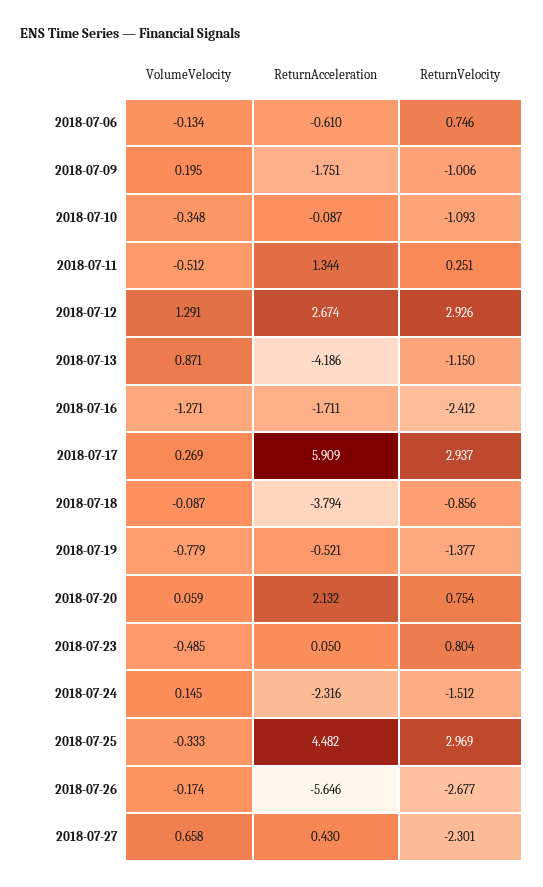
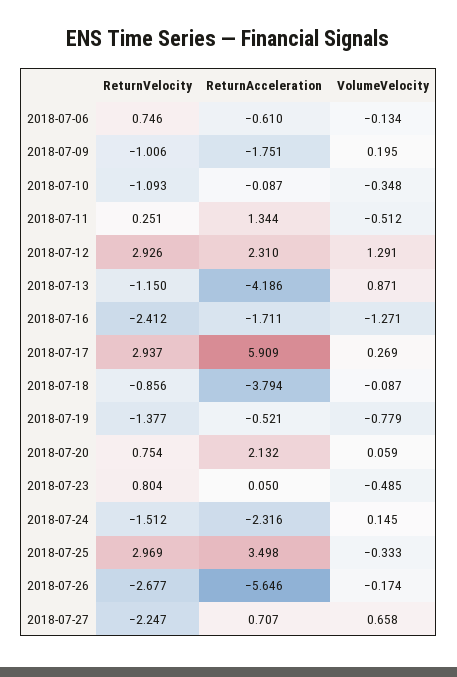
ReturnAcceleration, 2018-07-12: 2.674 -> 2.31
ReturnAcceleration, 2018-07-25: 4.482 -> 3.498
ReturnAcceleration, 2018-07-27: 0.43 -> 0.707
ReturnVelocity, 2018-07-27: -2.301 -> -2.247

